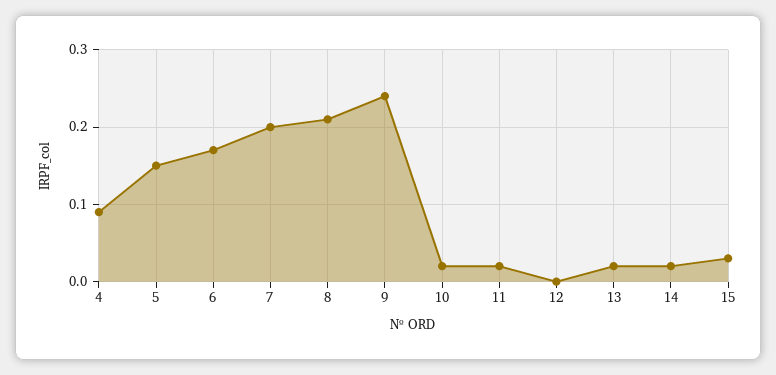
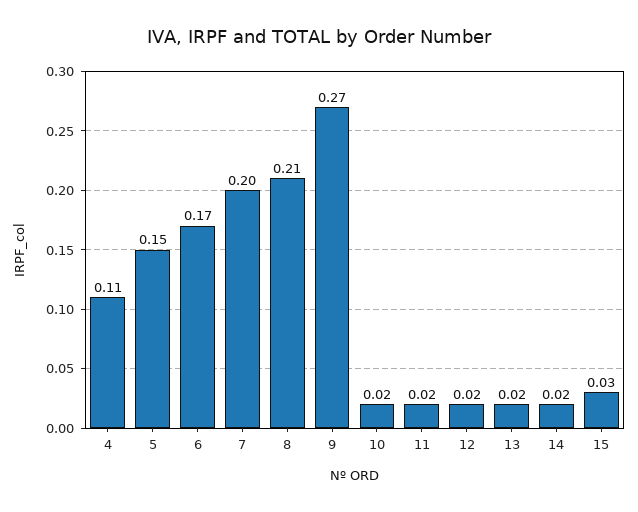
4: 0.09 -> 0.11
9: 0.24 -> 0.27
12: 0 -> 0.02

